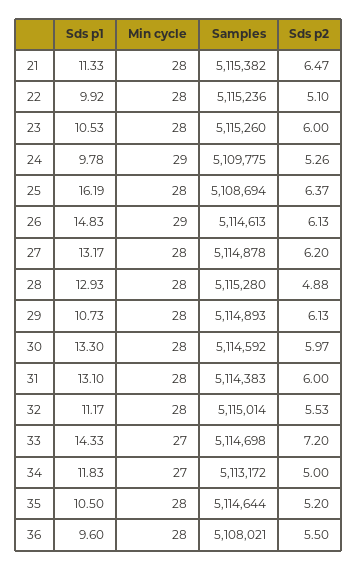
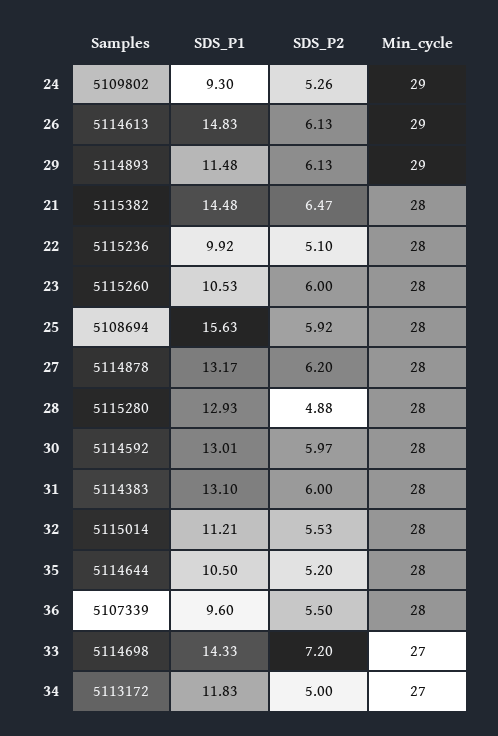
Sds p1, 21: 11.33 -> 14.48
Sds p1, 24: 9.78 -> 9.3
Samples, 24: 5109775 -> 5109802
Sds p1, 25: 16.19 -> 15.63
Sds p2, 25: 6.37 -> 5.92
Sds p1, 29: 10.73 -> 11.48
Min cycle, 29: 28 -> 29
Sds p1, 30: 13.3 -> 13.01
Sds p1, 32: 11.17 -> 11.21
Samples, 36: 5108021 -> 5107339

